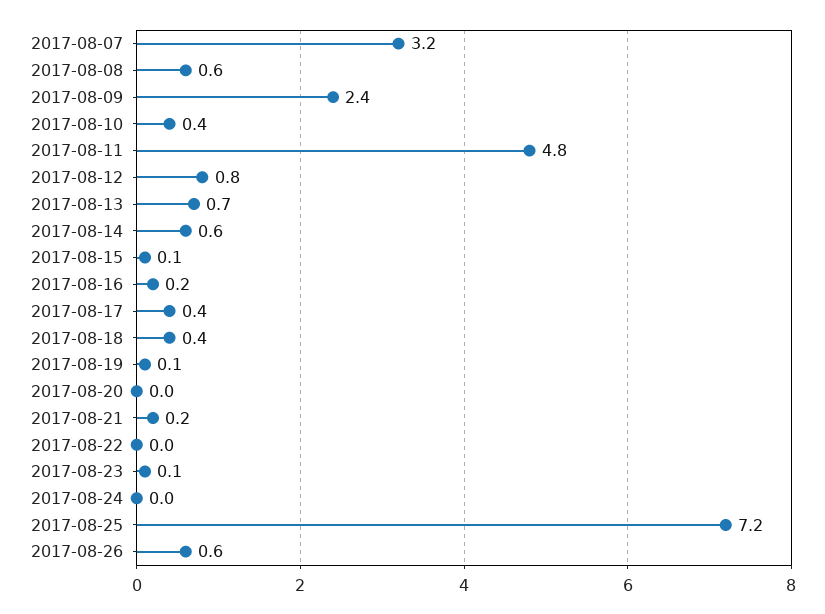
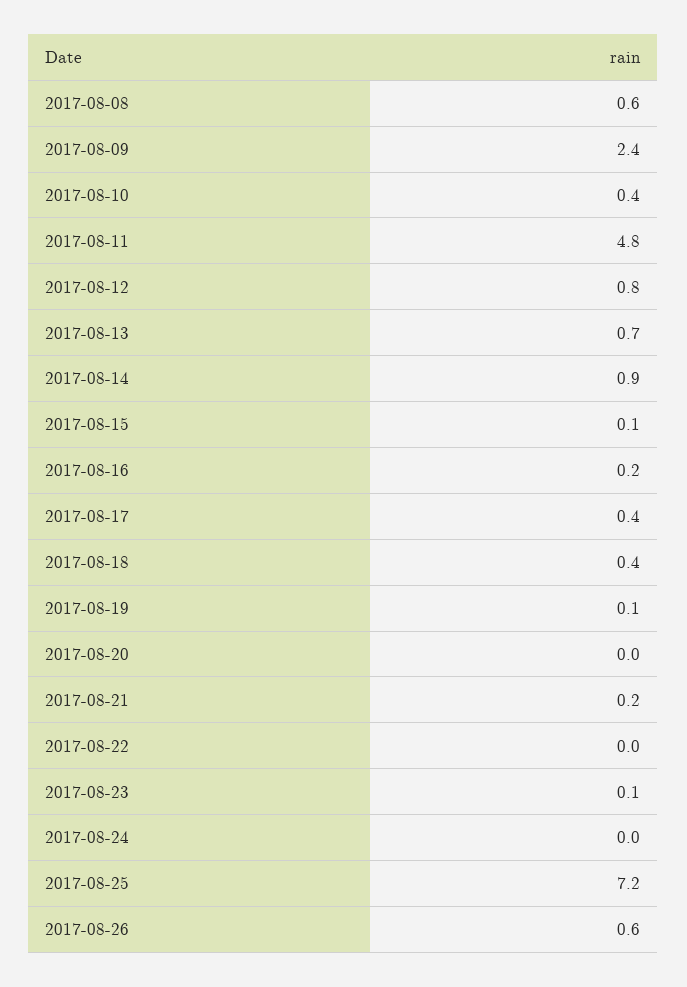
2017-08-07: 3.2 -> none
2017-08-14: 0.6 -> 0.9

